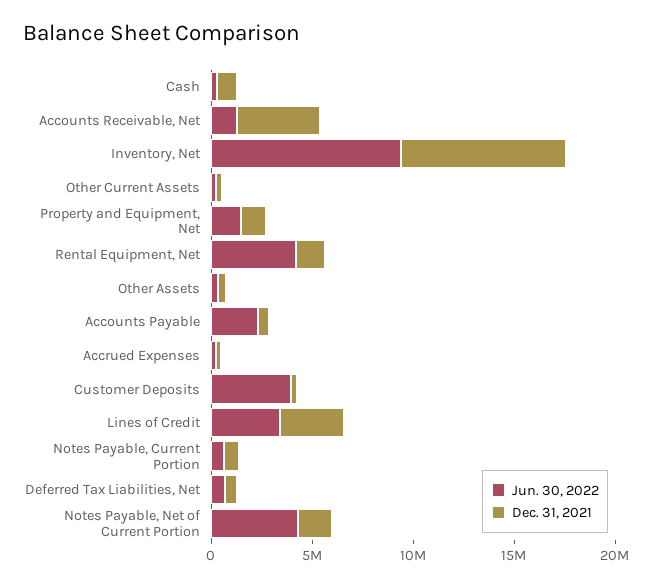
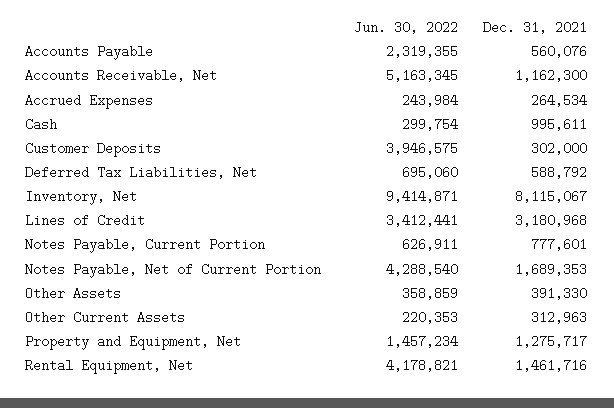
Jun. 30, 2022, Accounts Receivable, Net: 1000000 -> 5163345
Dec. 31, 2021, Accounts Receivable, Net: 4000000 -> 1162300

